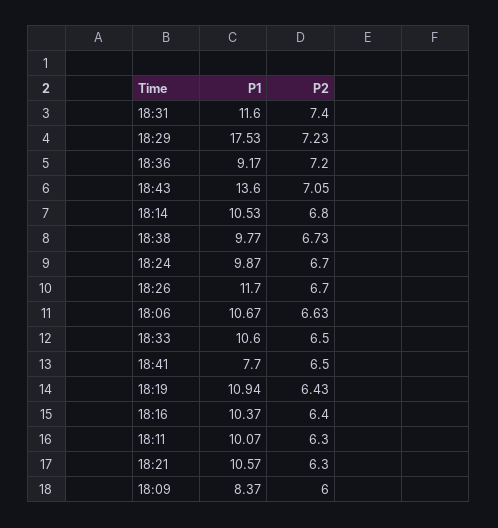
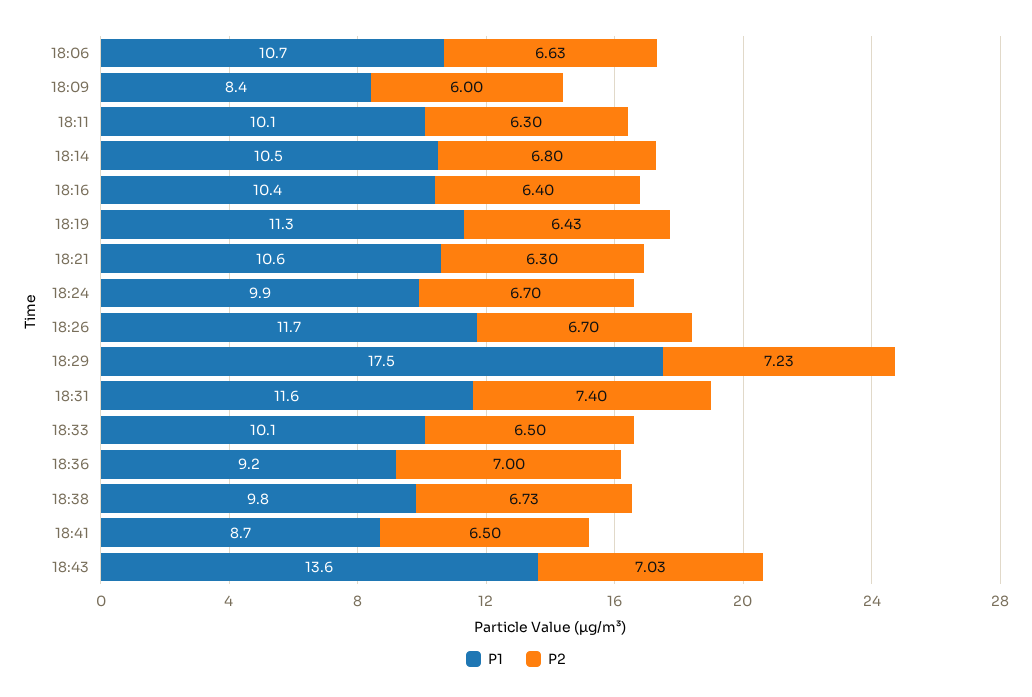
P2, 18:36: 7.2 -> 7
P2, 18:43: 7.05 -> 7.03
P1, 18:33: 10.6 -> 10.1
P1, 18:41: 7.7 -> 8.7
P1, 18:19: 10.94 -> 11.3

